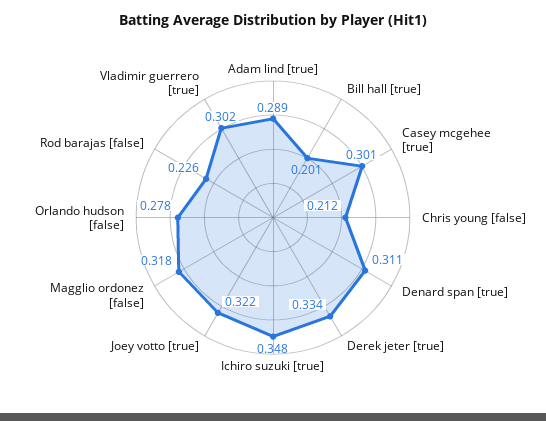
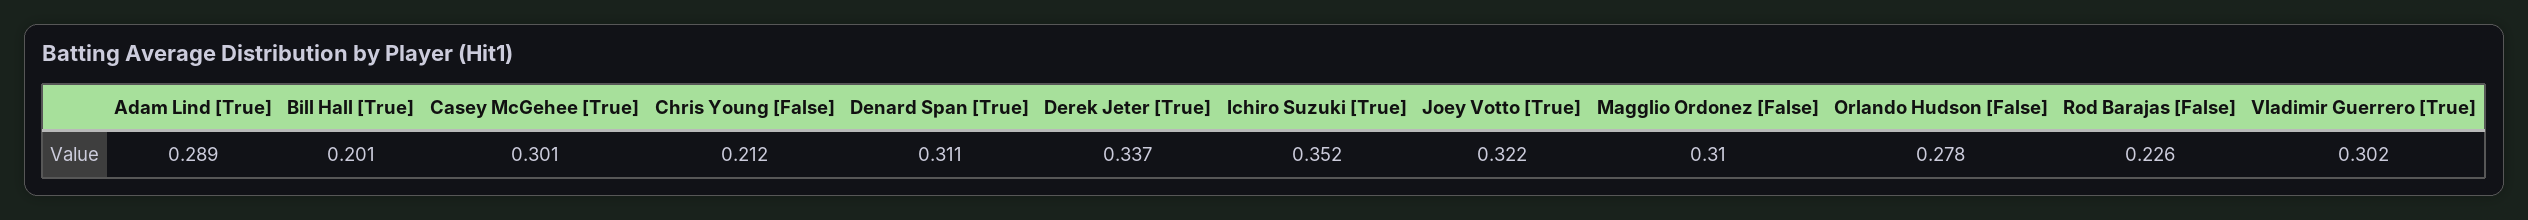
Derek jeter [true]: 0.334 -> 0.337
Ichiro suzuki [true]: 0.348 -> 0.352
Magglio ordonez [false]: 0.318 -> 0.31

